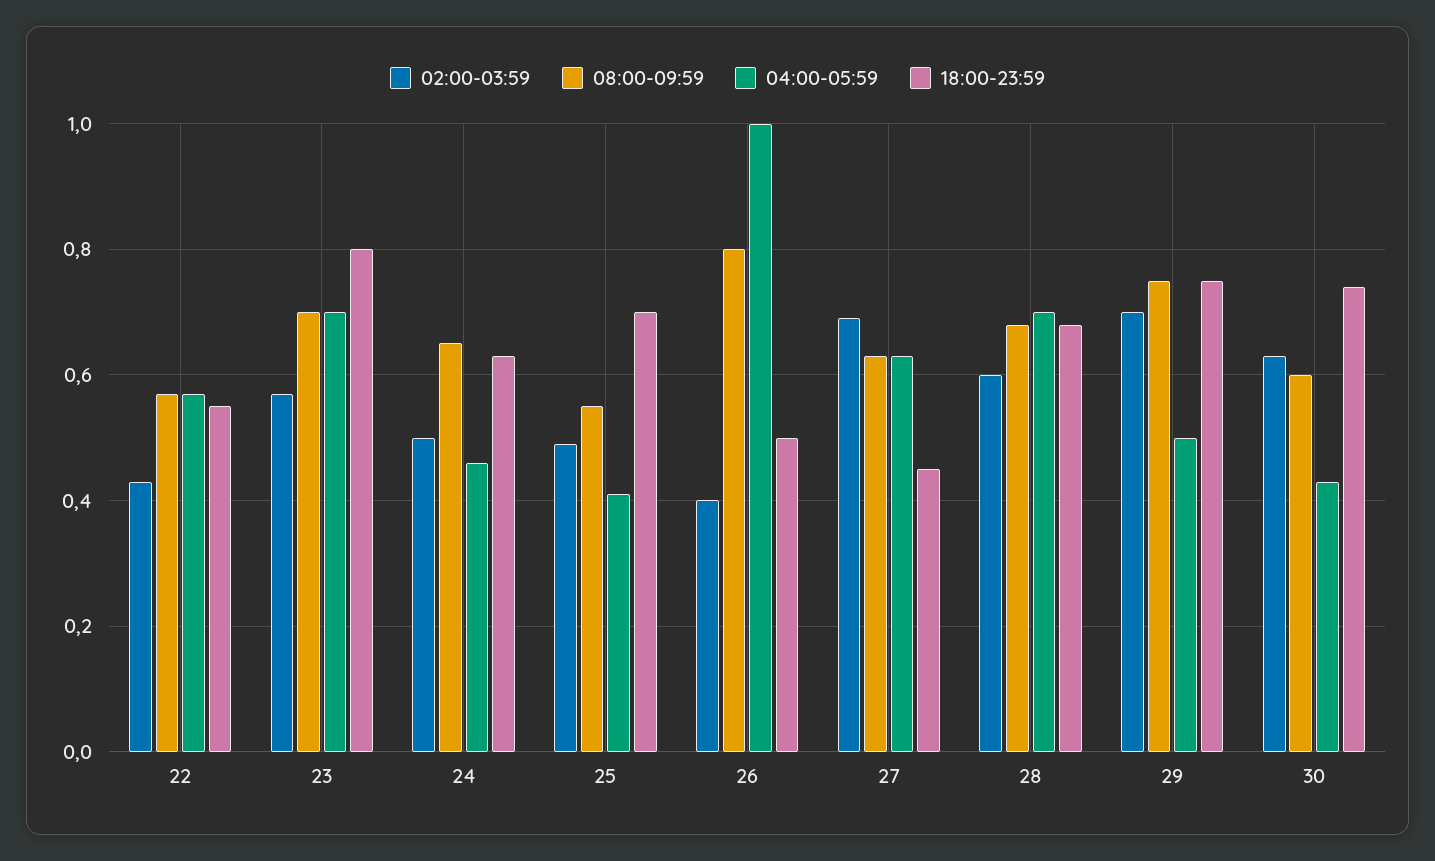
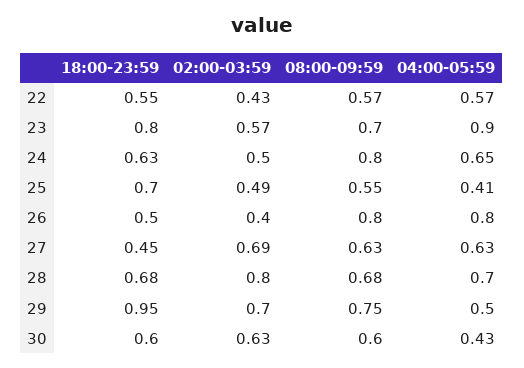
04:00-05:59, 23: 0.7 -> 0.9
08:00-09:59, 24: 0.65 -> 0.8
04:00-05:59, 24: 0.45 -> 0.65
04:00-05:59, 26: 1 -> 0.8
02:00-03:59, 28: 0.6 -> 0.8
18:00-23:59, 29: 0.75 -> 0.95
18:00-23:59, 30: 0.75 -> 0.6

